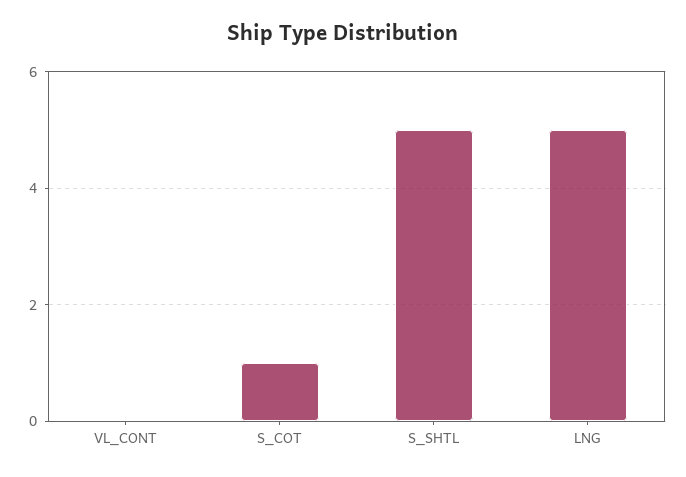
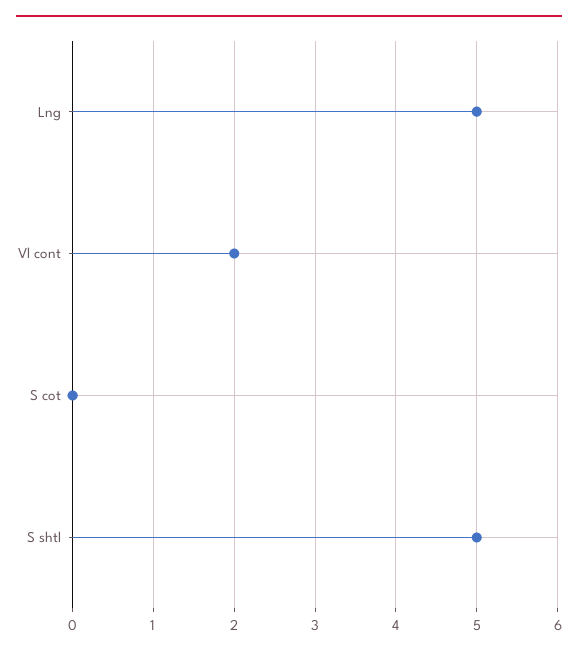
VL_CONT: 0 -> 2
S_COT: 1 -> 0

